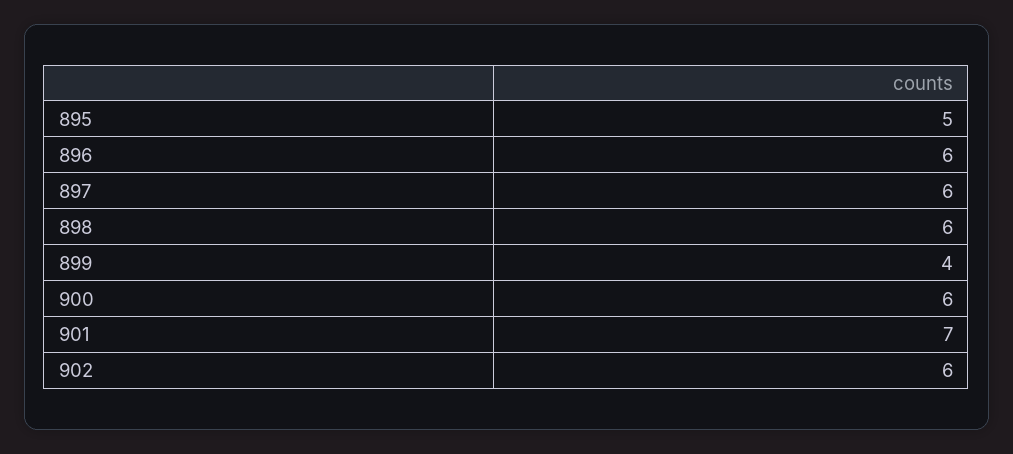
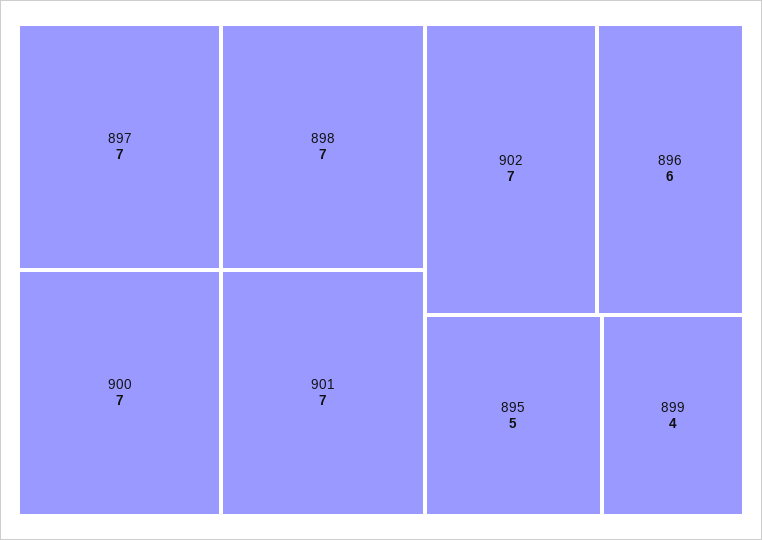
897: 6 -> 7
898: 6 -> 7
900: 6 -> 7
902: 6 -> 7

